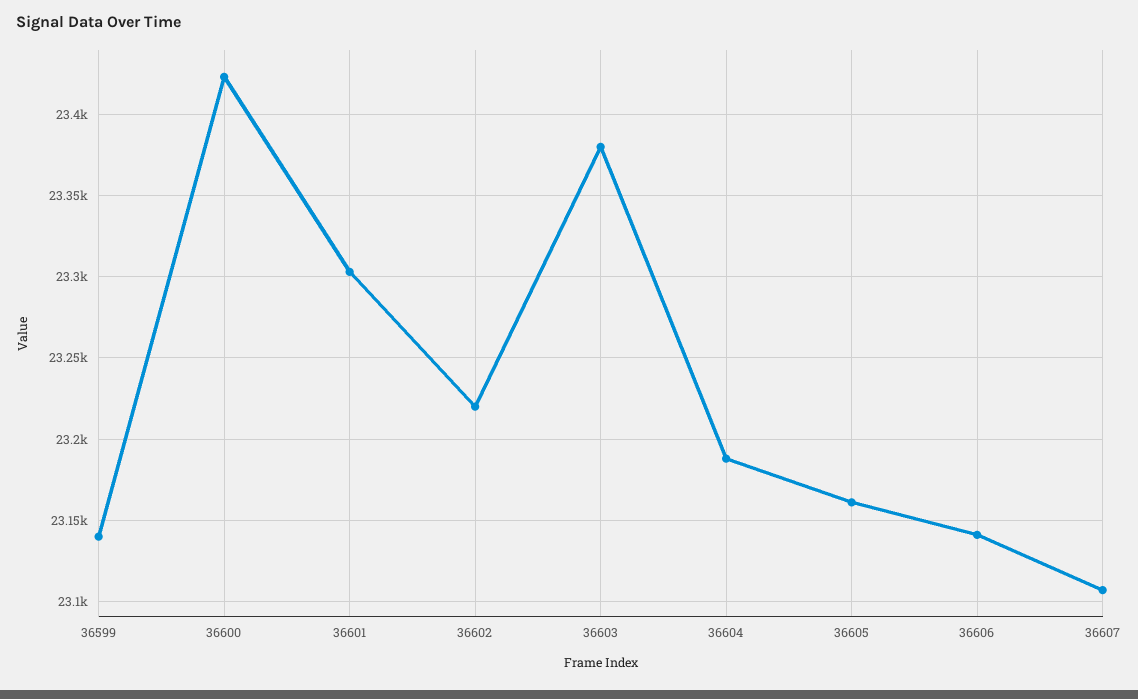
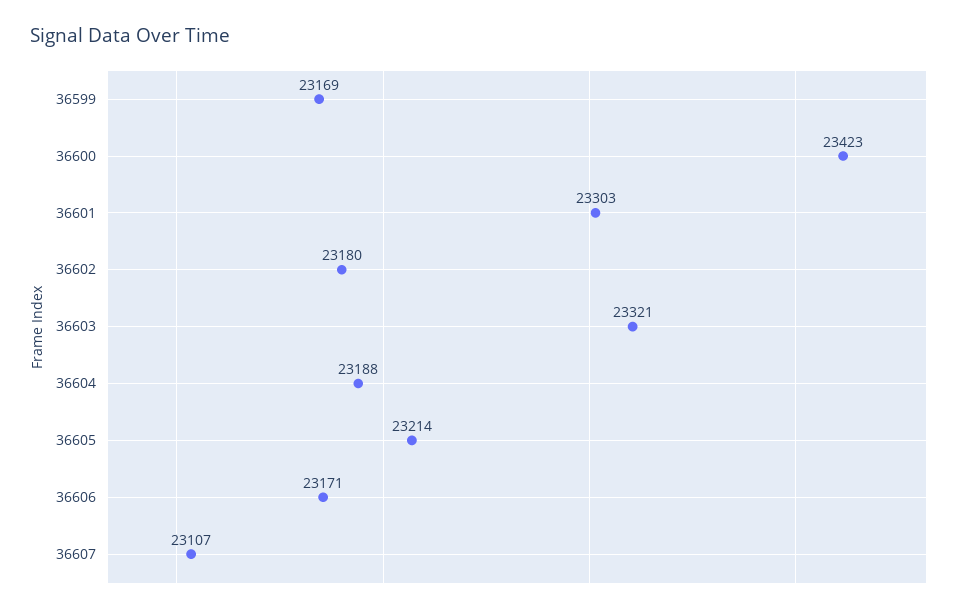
36599: 23140 -> 23169
36602: 23220 -> 23180
36603: 23380 -> 23321
36605: 23160 -> 23214
36606: 23140 -> 23171

